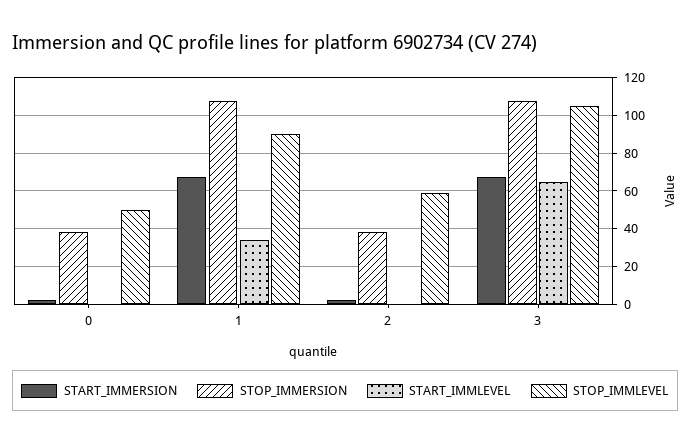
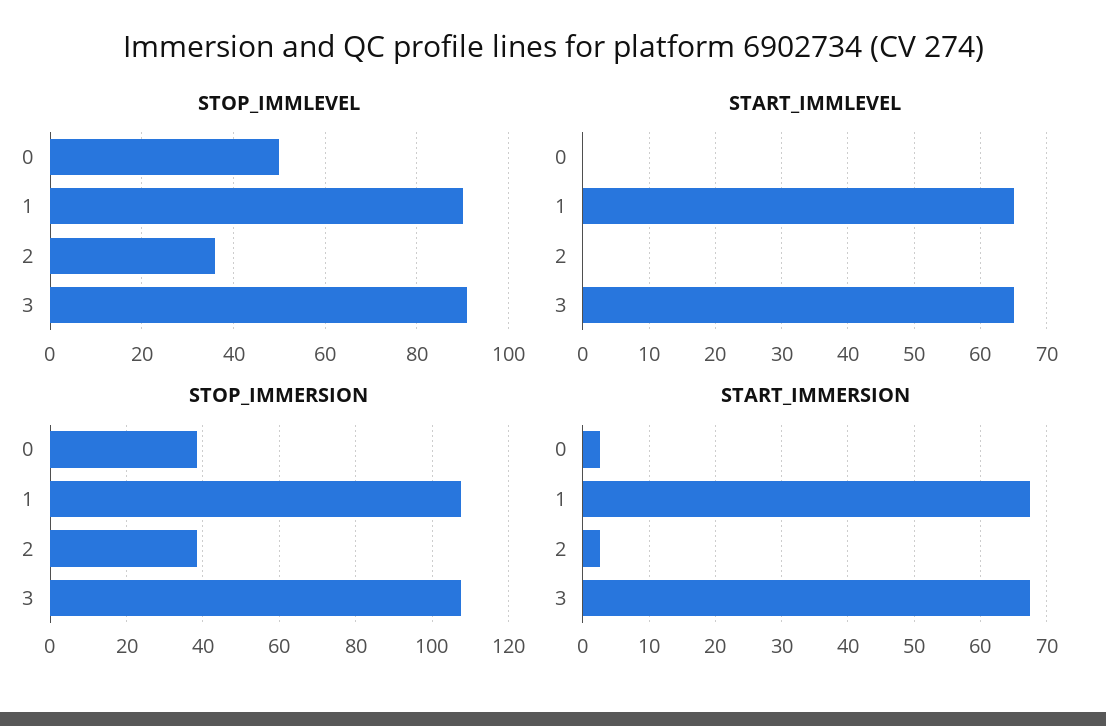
START_IMMLEVEL, 1: 35 -> 65
STOP_IMMLEVEL, 2: 60 -> 35
STOP_IMMLEVEL, 3: 105 -> 90

